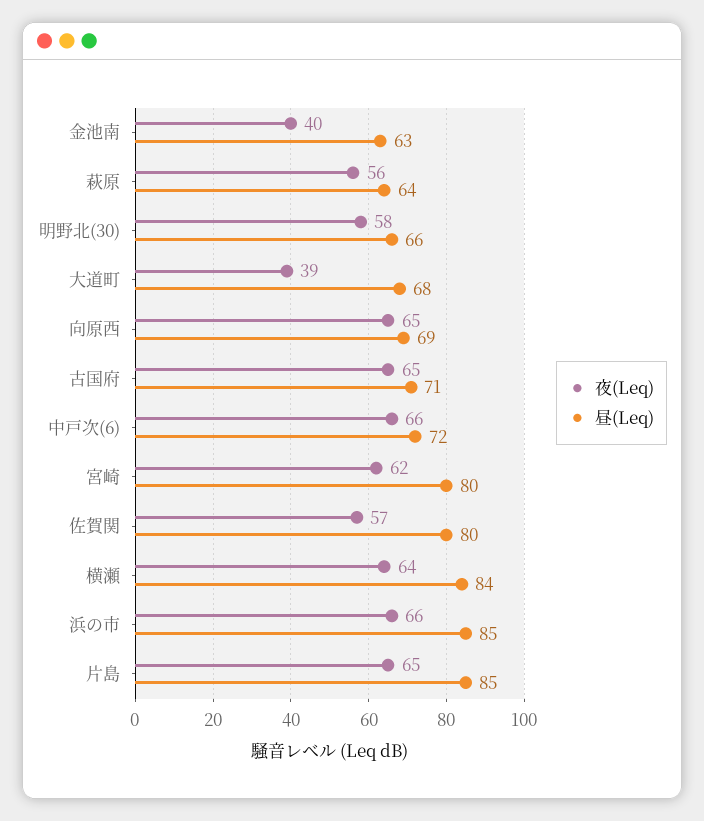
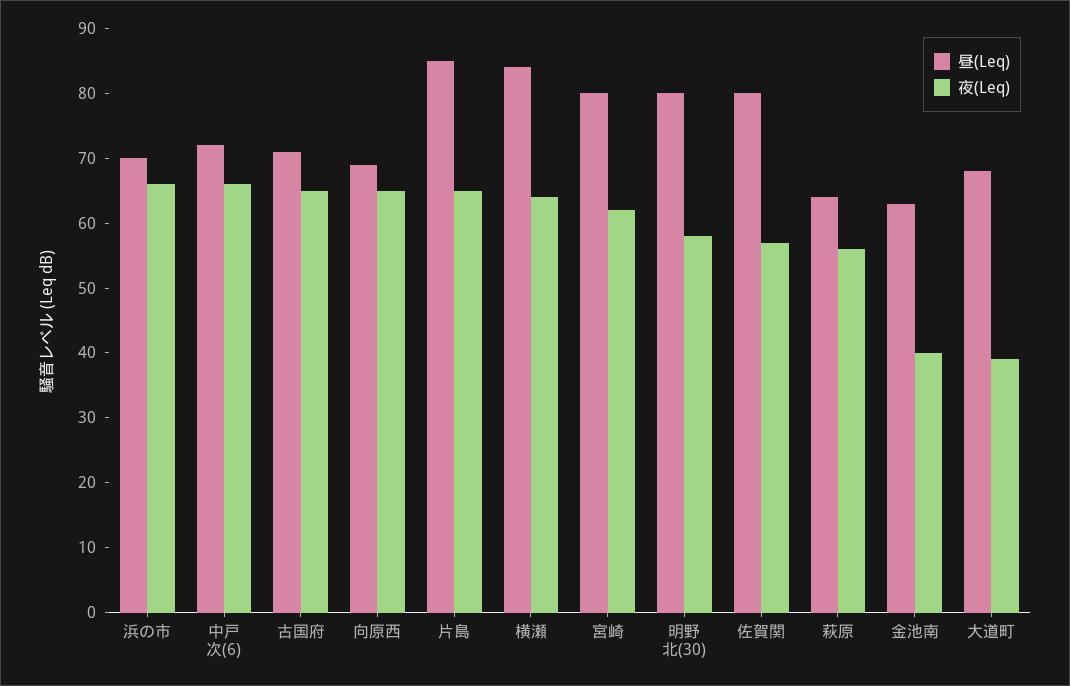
昼(Leq), 明野北(30): 66 -> 80
昼(Leq), 浜の市: 85 -> 70

